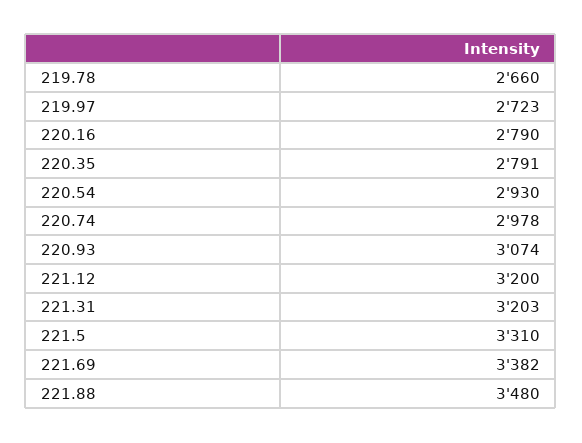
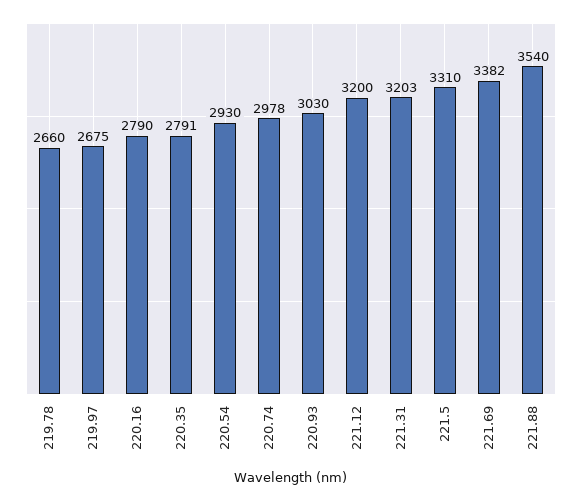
219.97: 2723 -> 2675
220.93: 3074 -> 3030
221.88: 3480 -> 3540

